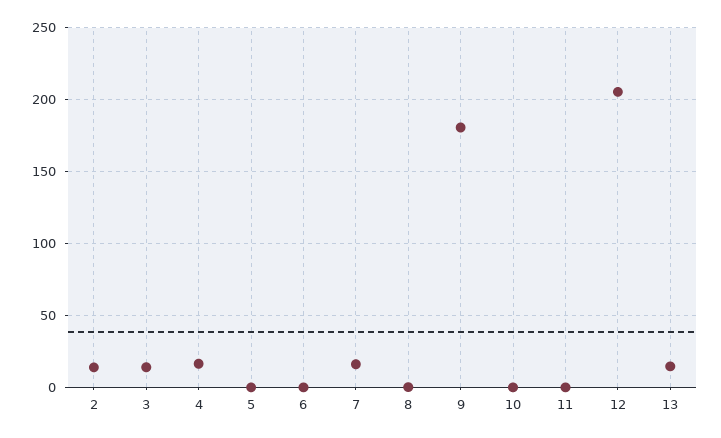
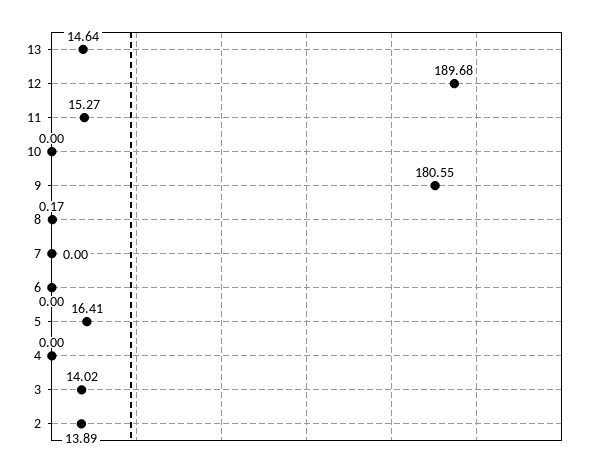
4: 15 -> 0
5: 0 -> 16.41
7: 15 -> 0
11: 0 -> 15.27
12: 205 -> 189.68

